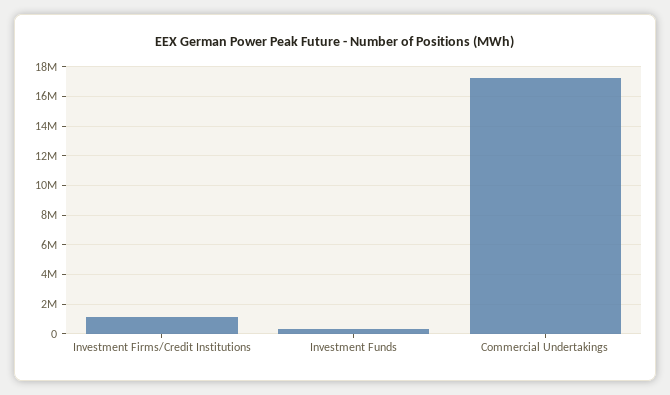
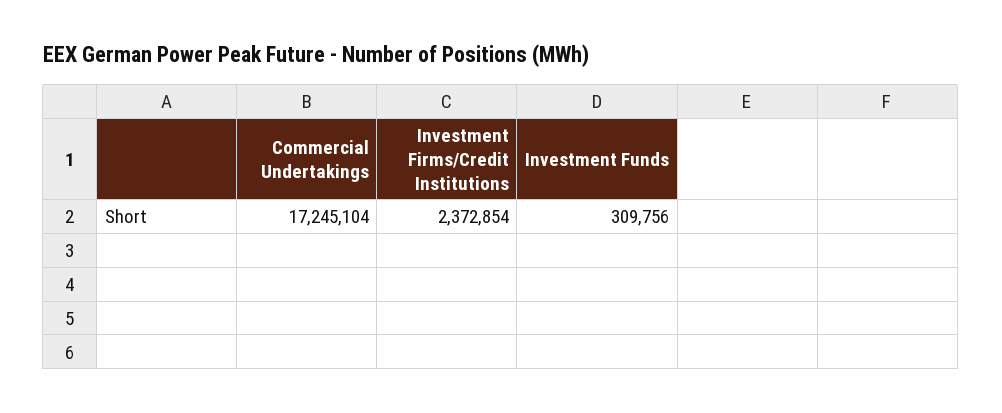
Investment Firms/Credit Institutions: 1000000 -> 2372854

